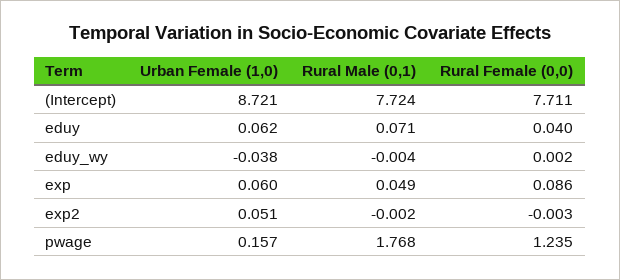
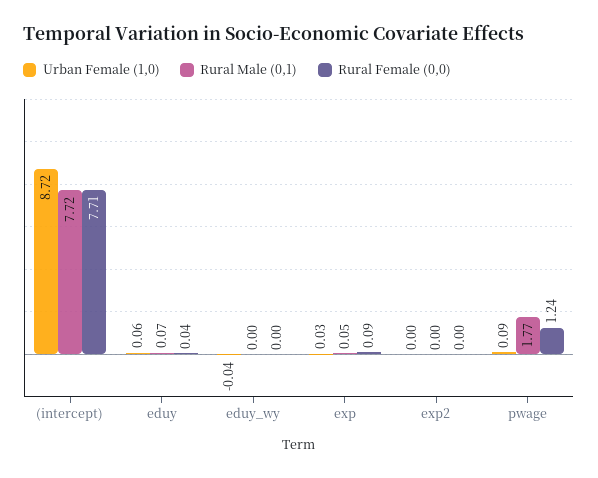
Urban Female (1,0), exp: 0.06 -> 0.03
Urban Female (1,0), exp2: 0.051 -> 0
Urban Female (1,0), pwage: 0.157 -> 0.09

